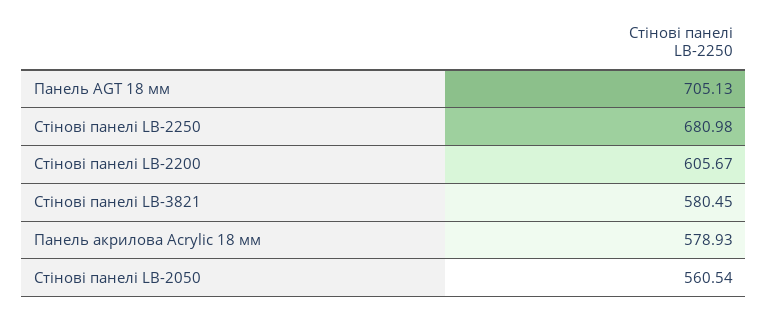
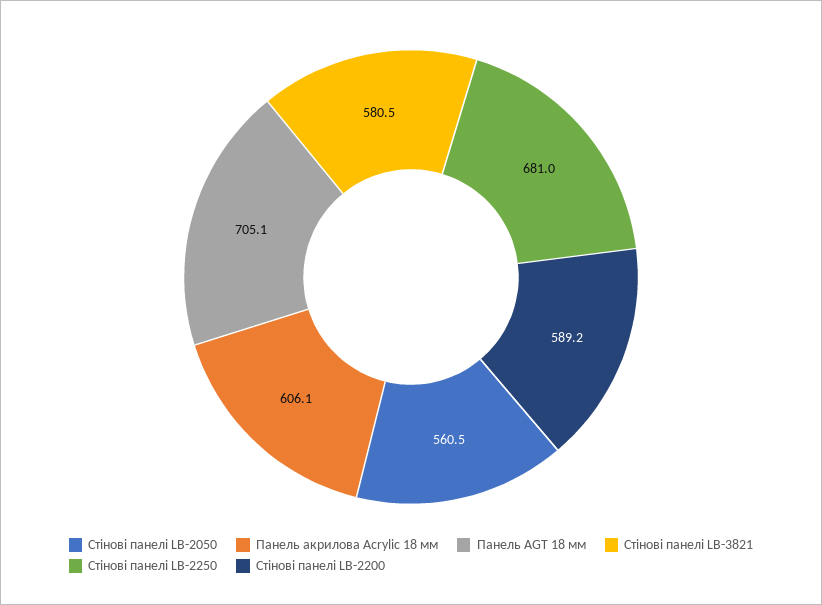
Стінові панелі LB-2200: 605.67 -> 589.2
Панель акрилова Acrylic 18 мм: 578.93 -> 606.1

